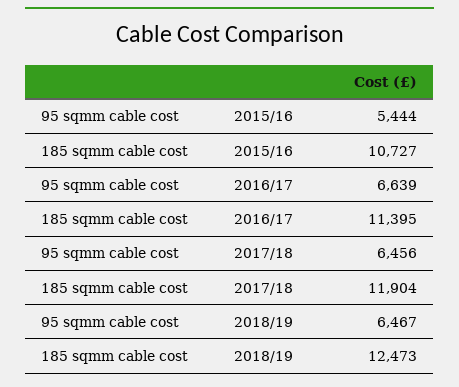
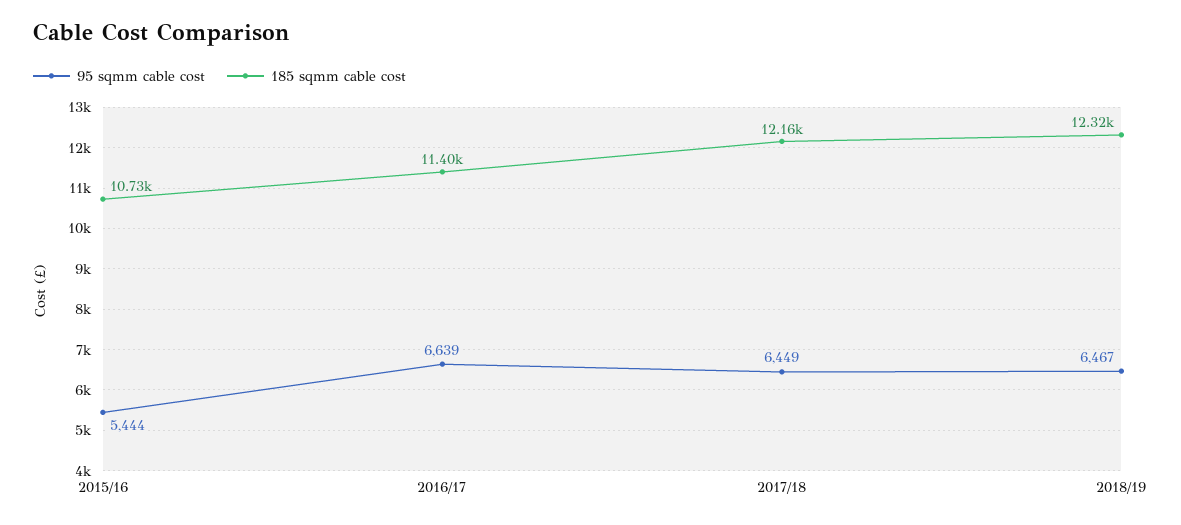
95 sqmm cable cost, 2017/18: 6456 -> 6449
185 sqmm cable cost, 2017/18: 11904 -> 12160
185 sqmm cable cost, 2018/19: 12473 -> 12320

